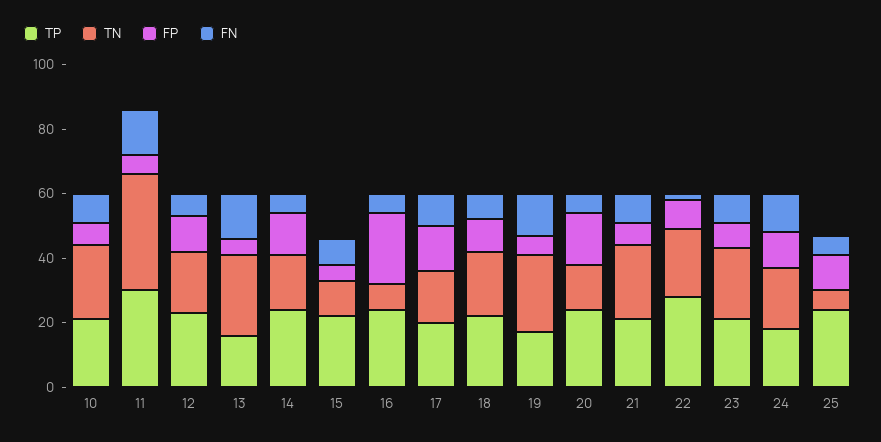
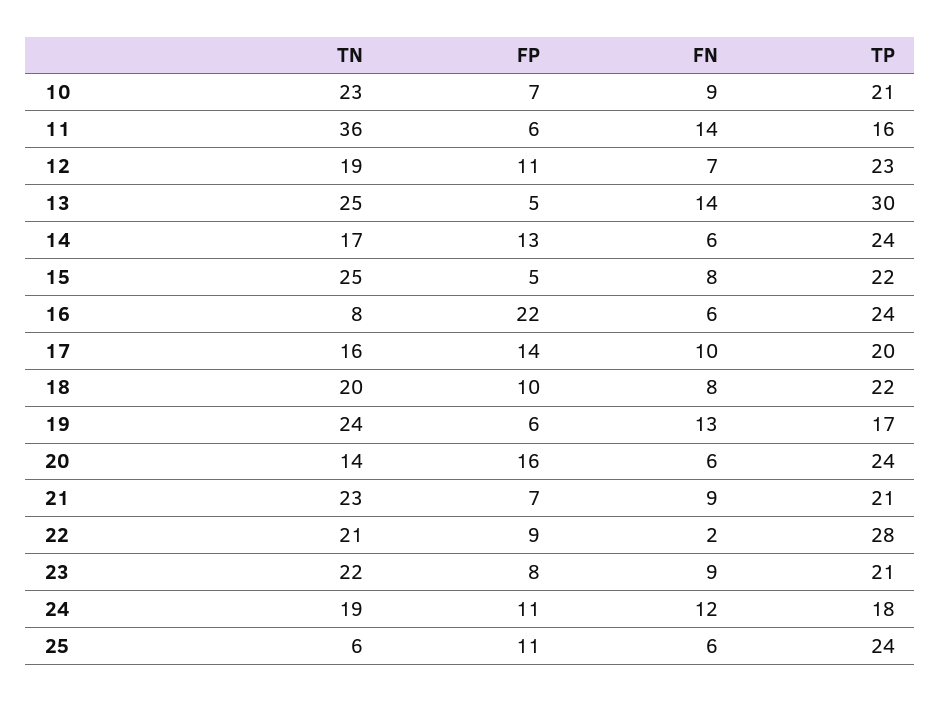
TP, 11: 30 -> 16
TP, 13: 15 -> 30
TN, 15: 10 -> 25

